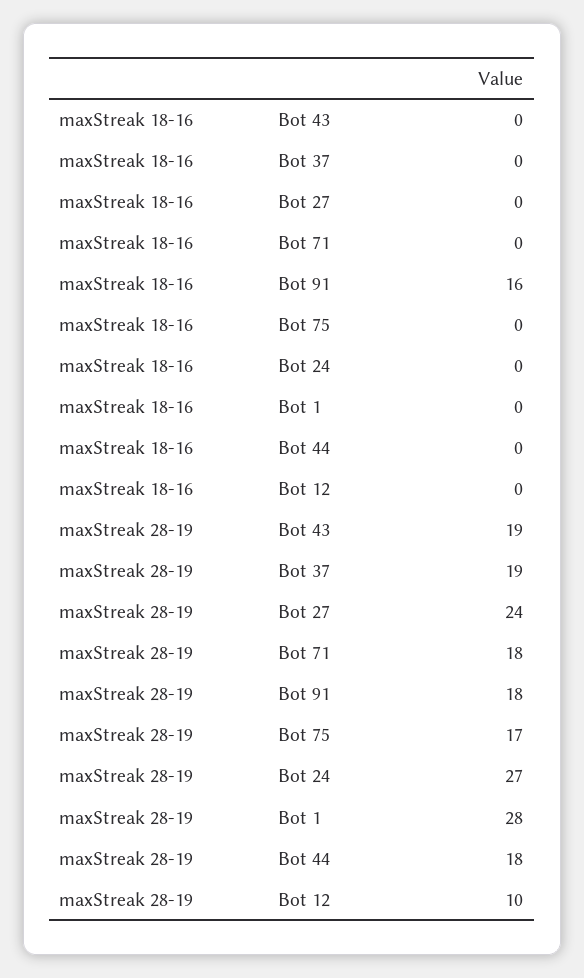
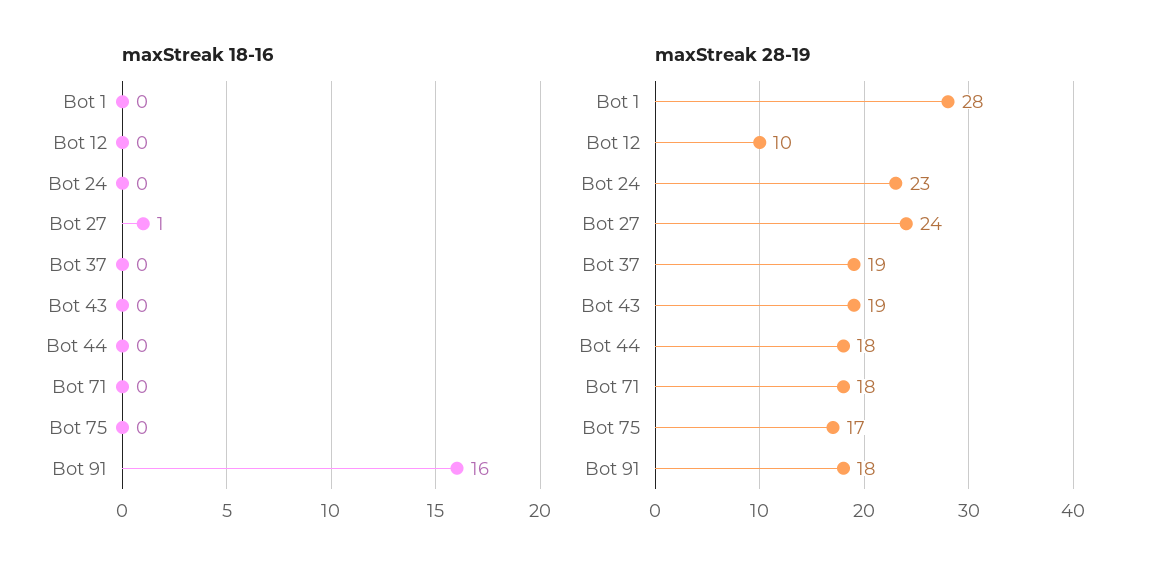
maxStreak 18-16, Bot 27: 0 -> 1
maxStreak 28-19, Bot 24: 27 -> 23

